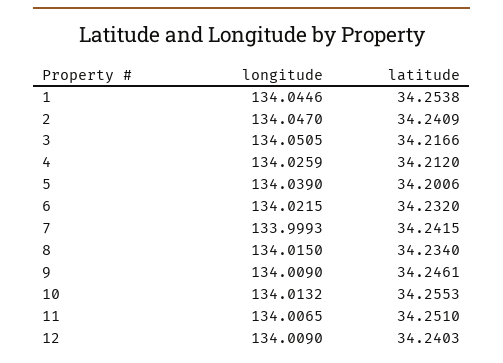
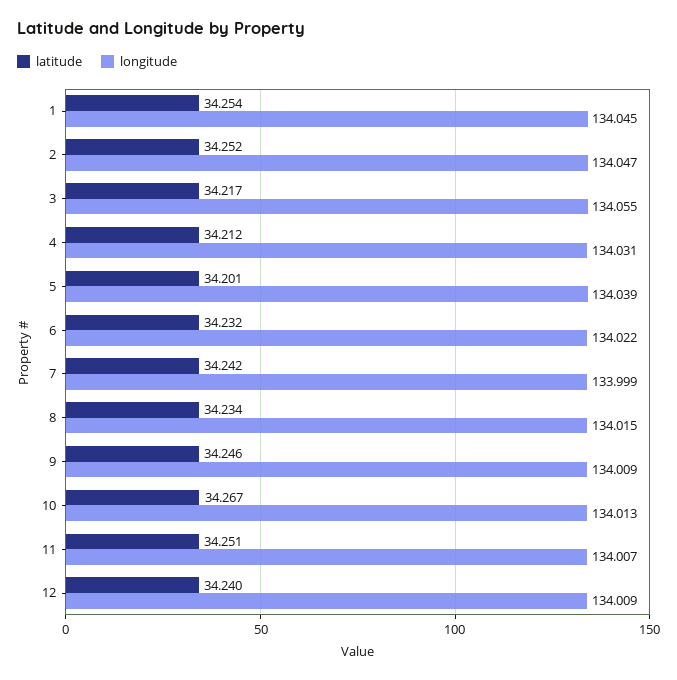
latitude, 2: 34.2409 -> 34.252
longitude, 3: 134.0505 -> 134.055
longitude, 4: 134.0259 -> 134.031
latitude, 10: 34.2553 -> 34.267

